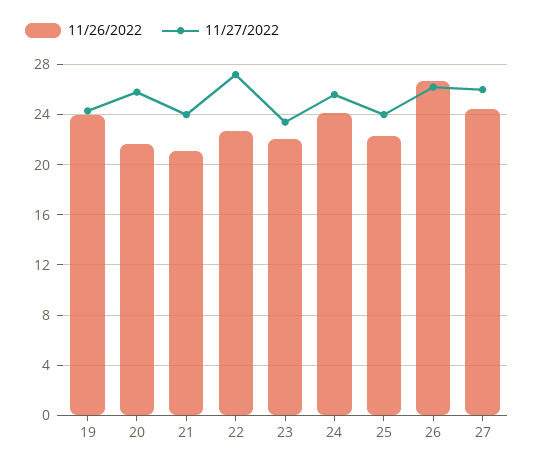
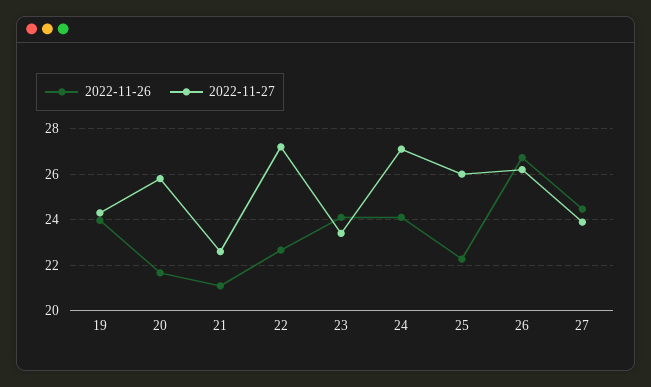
11/27/2022, 21: 24 -> 22.5
11/26/2022, 23: 22 -> 24
11/27/2022, 24: 25.5 -> 27
11/27/2022, 25: 24 -> 26
11/27/2022, 27: 26 -> 24

